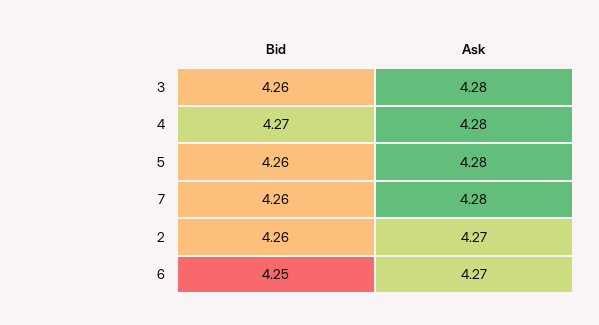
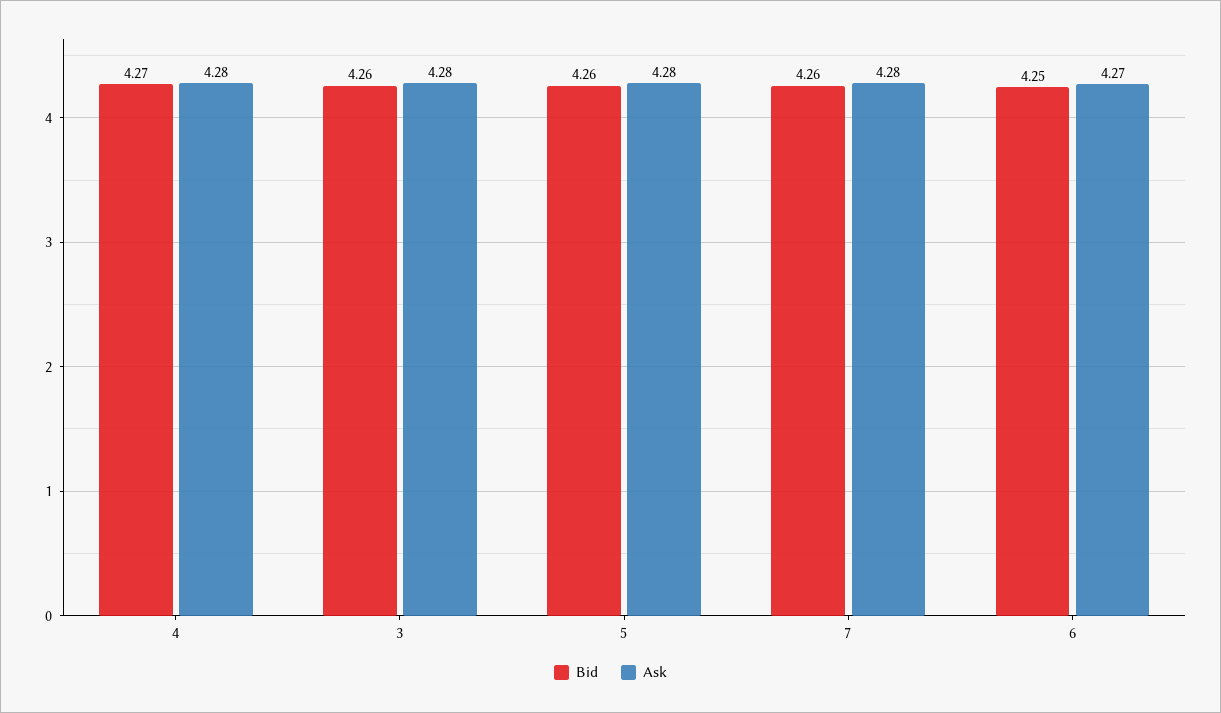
Bid, 2: 4.26 -> none
Ask, 2: 4.27 -> none

